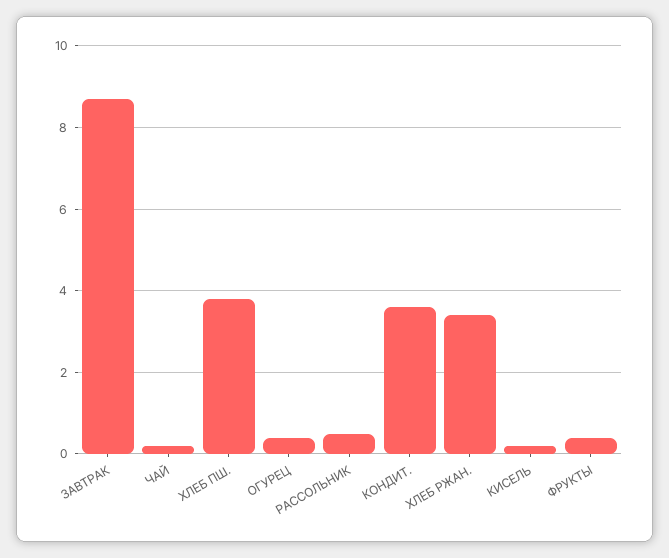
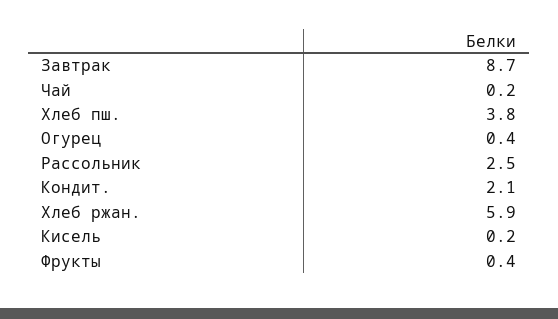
РАССОЛЬНИК: 0.5 -> 2.5
КОНДИТ.: 3.5 -> 2.1
ХЛЕБ РЖАН.: 3.5 -> 5.9

